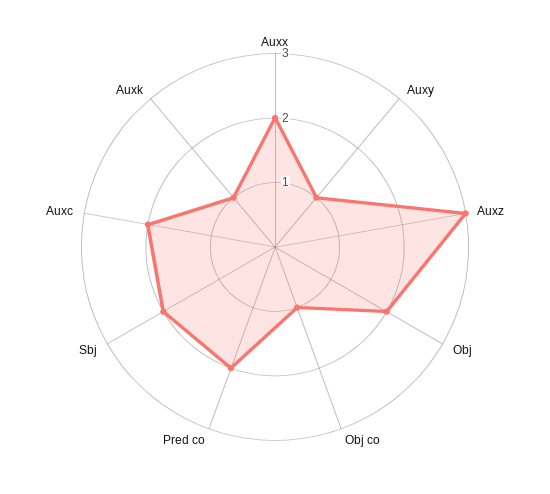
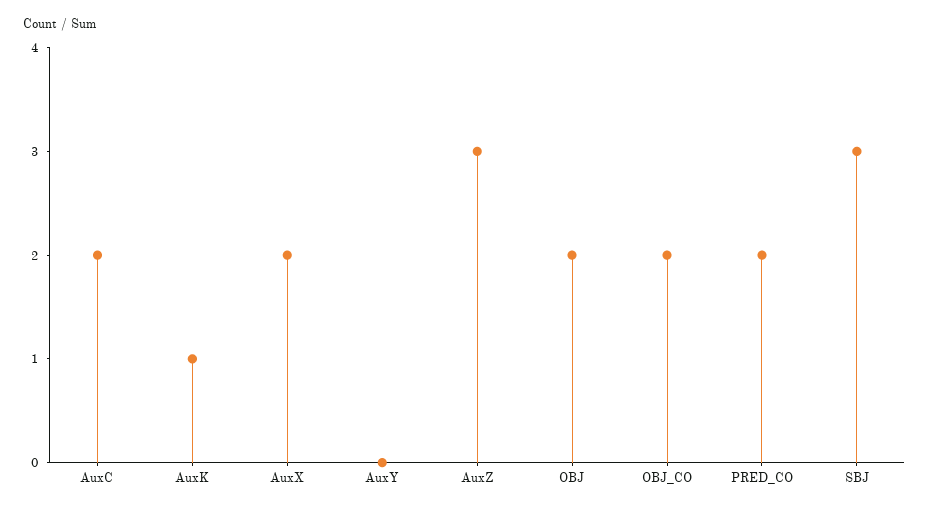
Auxy: 1 -> 0
Obj co: 1 -> 2
Sbj: 2 -> 3

